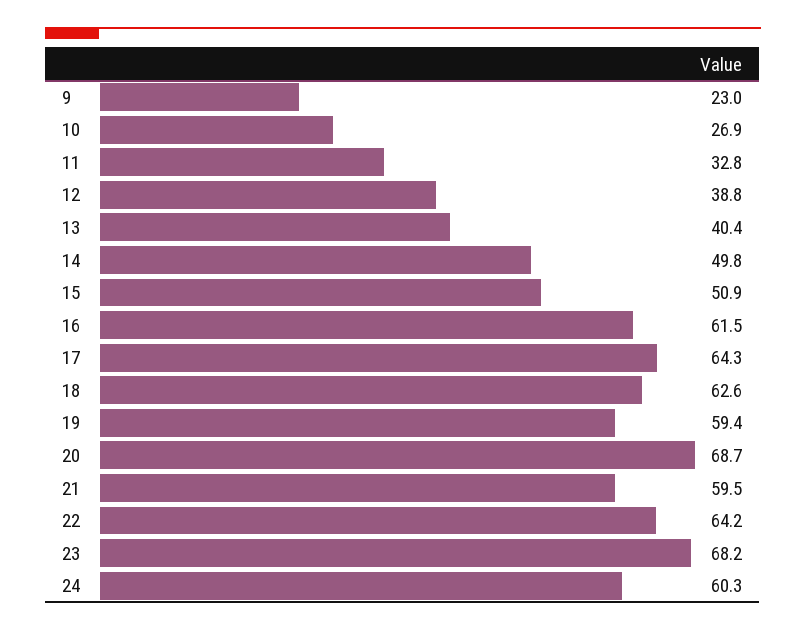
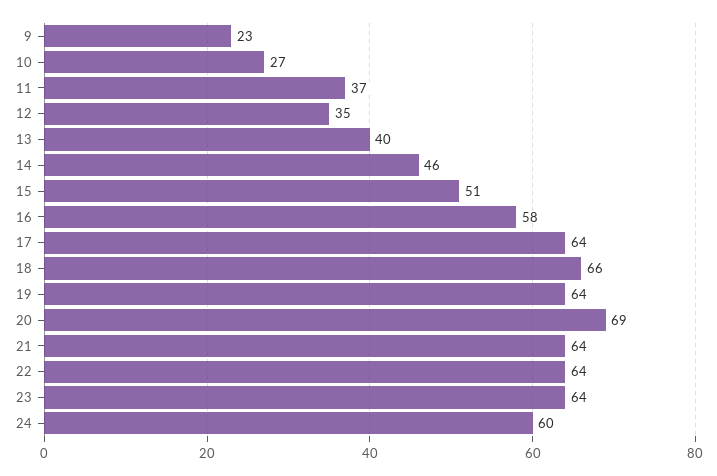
11: 32.8 -> 37
12: 38.8 -> 35
14: 49.8 -> 46
16: 61.5 -> 58
18: 62.6 -> 66
19: 59.4 -> 64
21: 59.5 -> 64
23: 68.2 -> 64

